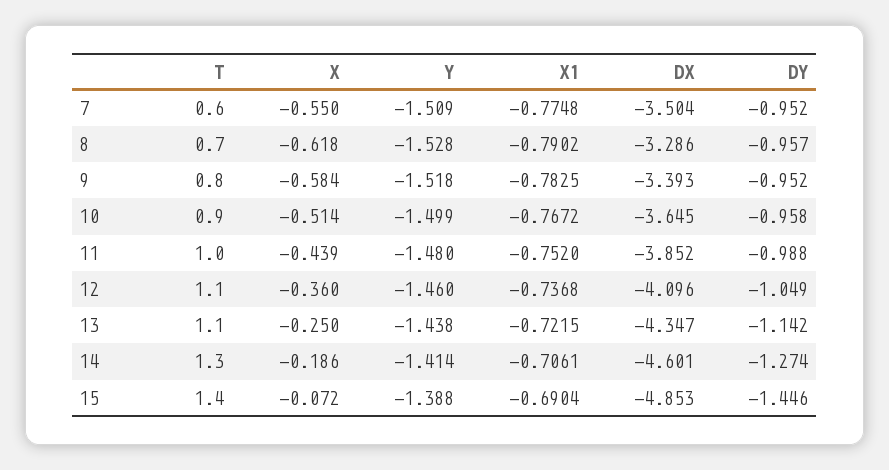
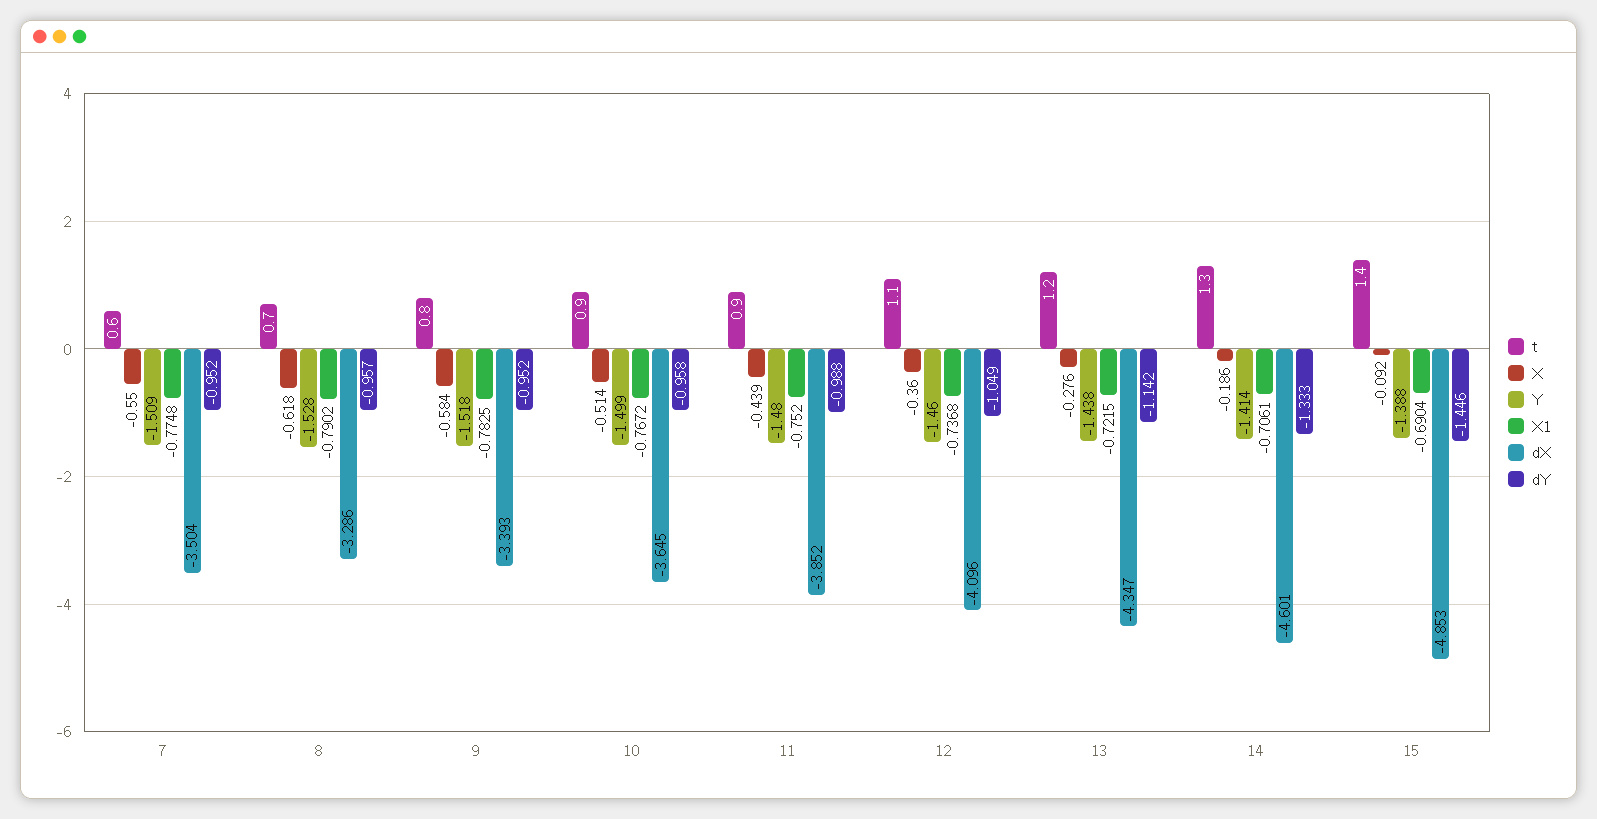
T, 11: 1 -> 0.9
T, 13: 1.1 -> 1.2
X, 13: -0.25 -> -0.276
DY, 14: -1.274 -> -1.333
X, 15: -0.072 -> -0.092

